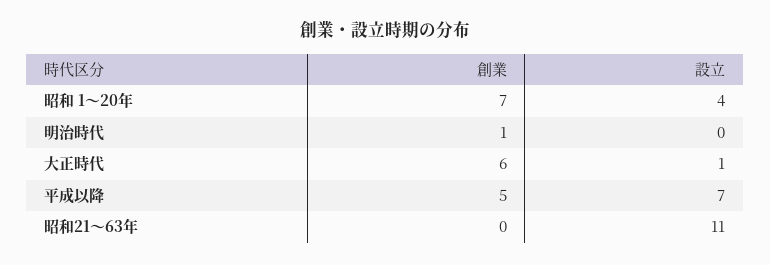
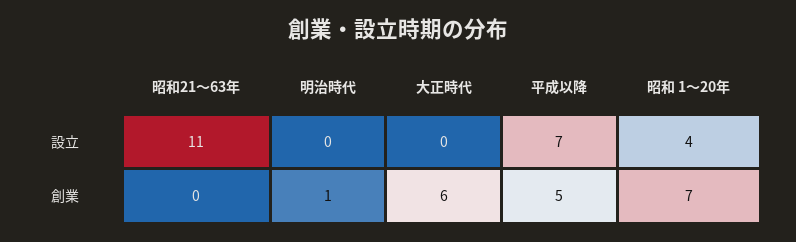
設立, 大正時代: 1 -> 0

